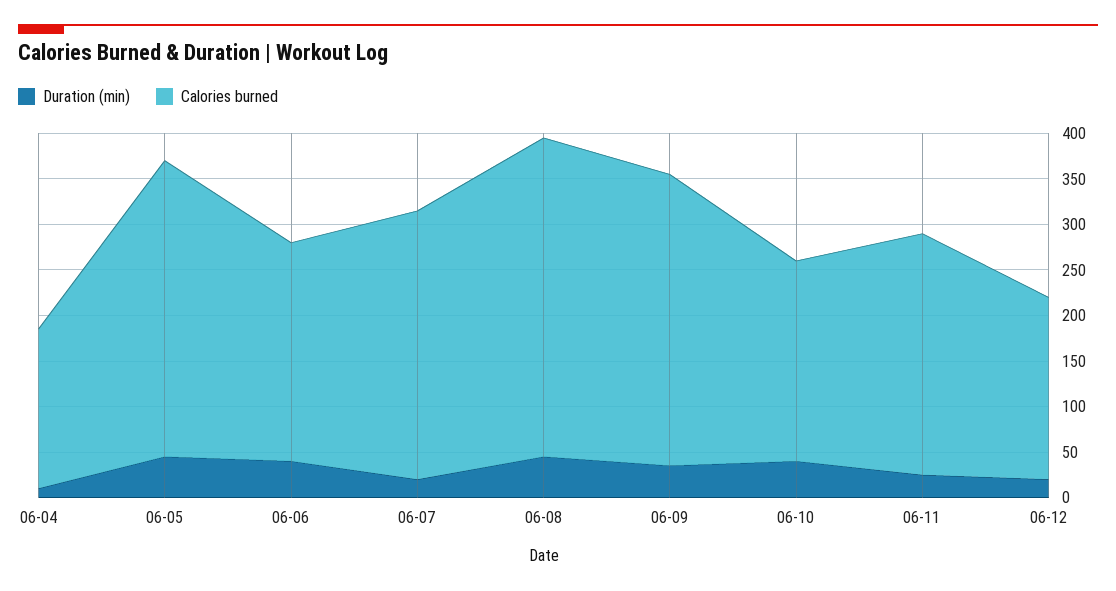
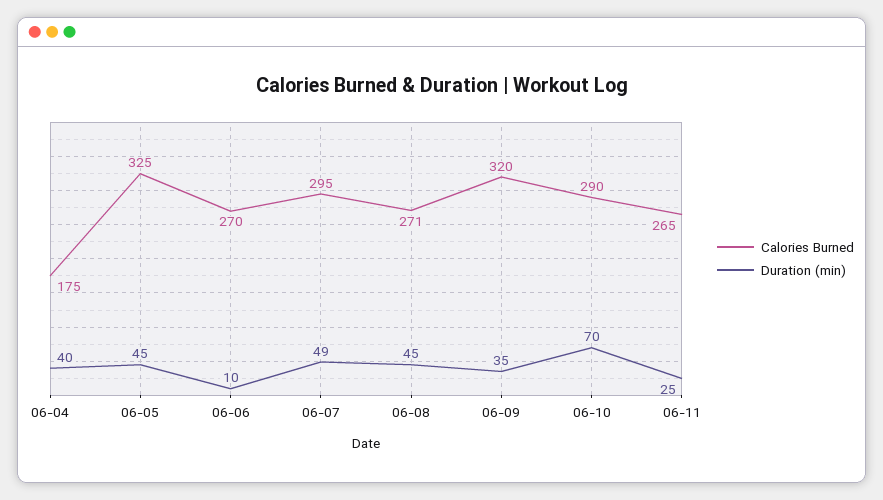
Duration (min), 06-04: 10 -> 40
Duration (min), 06-06: 40 -> 10
Calories burned, 06-06: 240 -> 270
Duration (min), 06-07: 20 -> 49
Calories burned, 06-08: 350 -> 271
Duration (min), 06-10: 40 -> 70
Calories burned, 06-10: 220 -> 290
Duration (min), 06-12: 20 -> none
Calories burned, 06-12: 200 -> none

